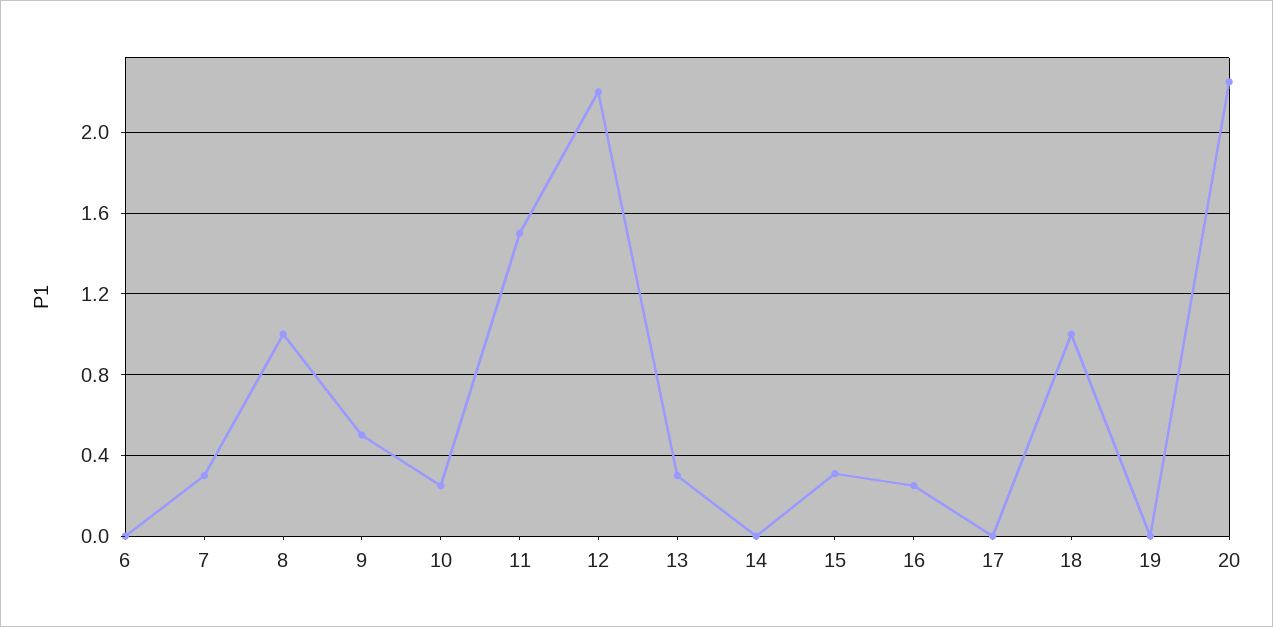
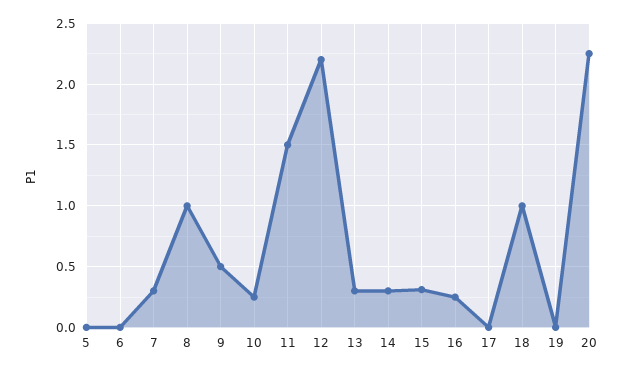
14: 0 -> 0.3
5: none -> 0

